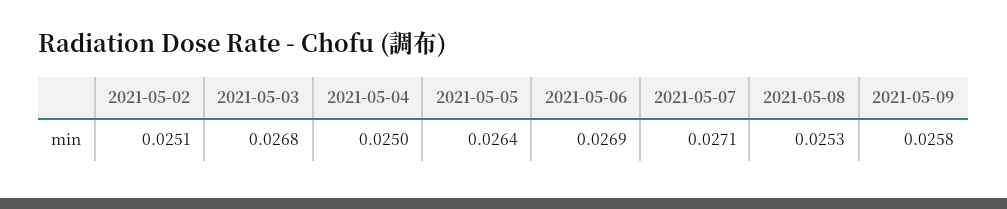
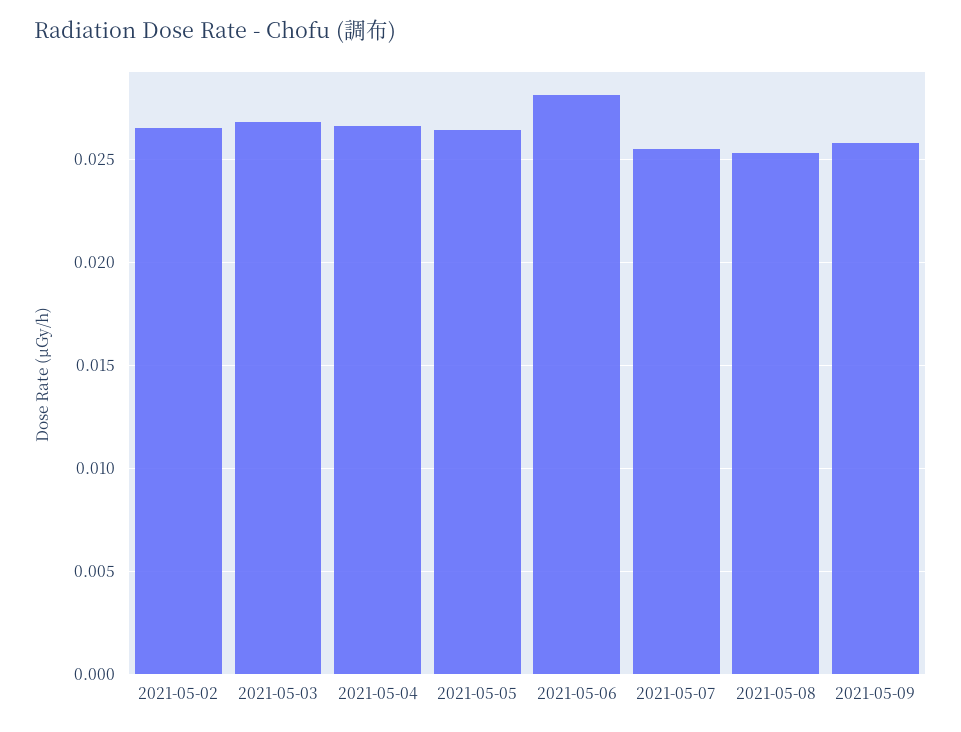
2021-05-02: 0.0251 -> 0.0265
2021-05-04: 0.025 -> 0.0265
2021-05-06: 0.0269 -> 0.028
2021-05-07: 0.0271 -> 0.0255

